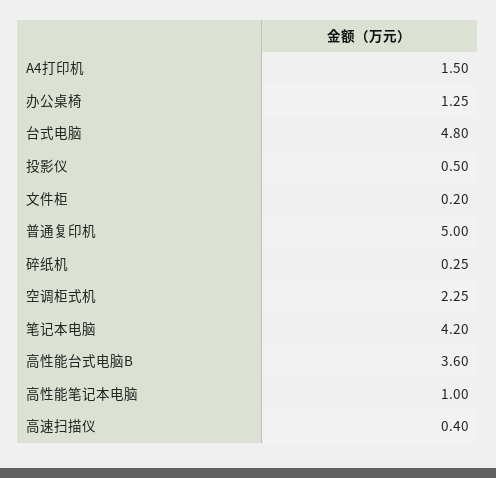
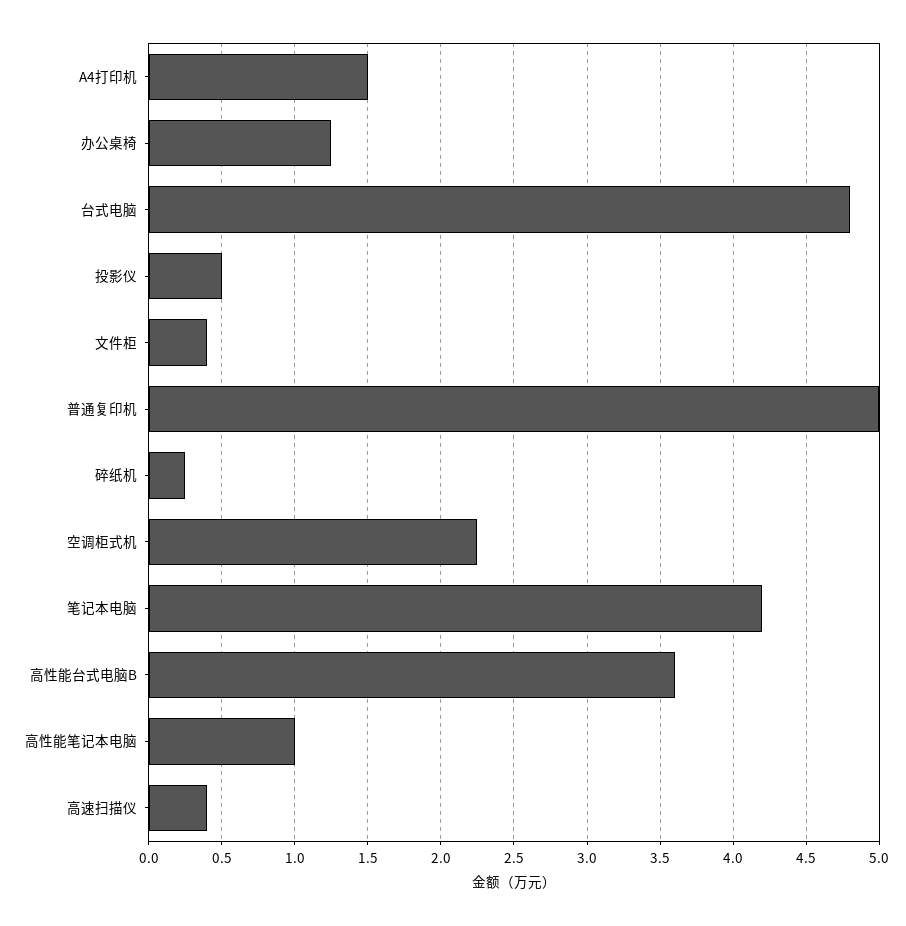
文件柜: 0.2 -> 0.4

